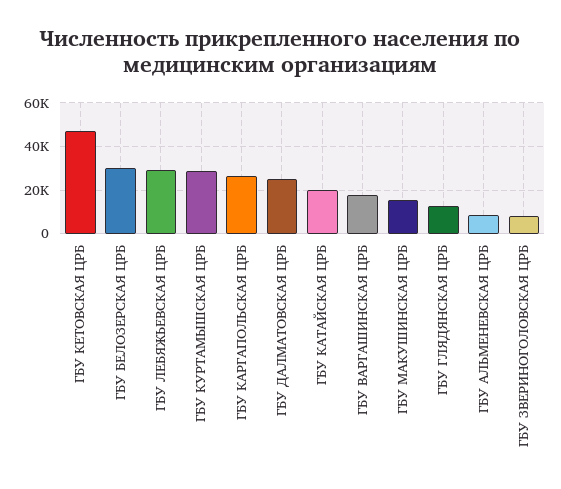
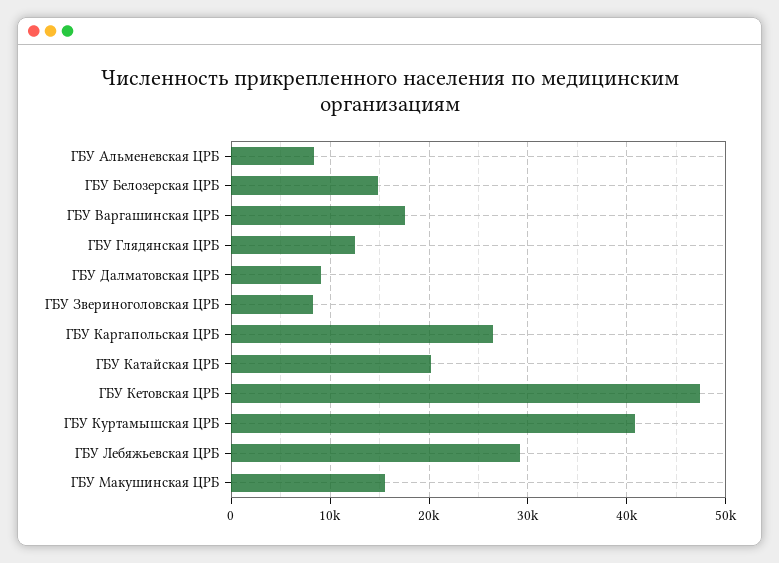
ГБУ БЕЛОЗЕРСКАЯ ЦРБ: 30000 -> 15000
ГБУ КУРТАМЫШСКАЯ ЦРБ: 30000 -> 41000
ГБУ ДАЛМАТОВСКАЯ ЦРБ: 25000 -> 9000

